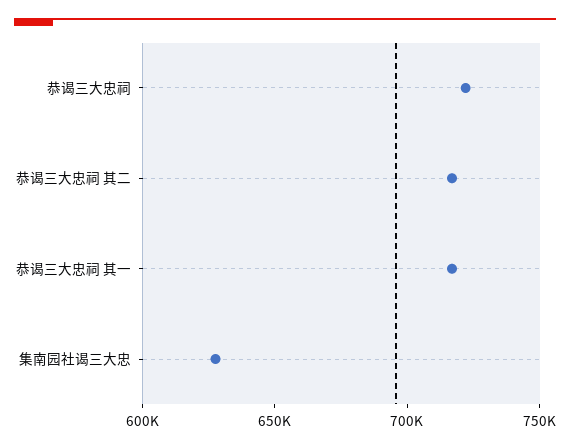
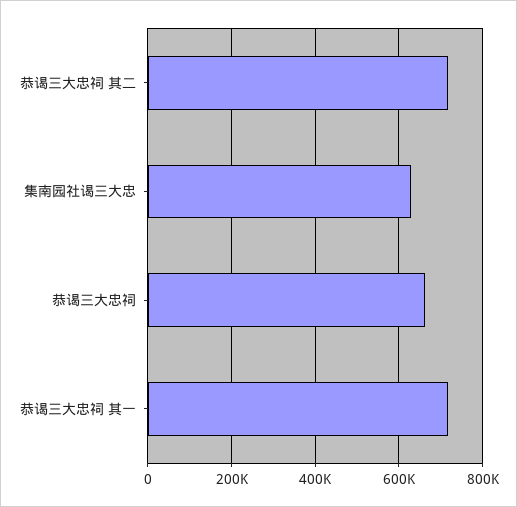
恭谒三大忠祠: 720000 -> 660000

